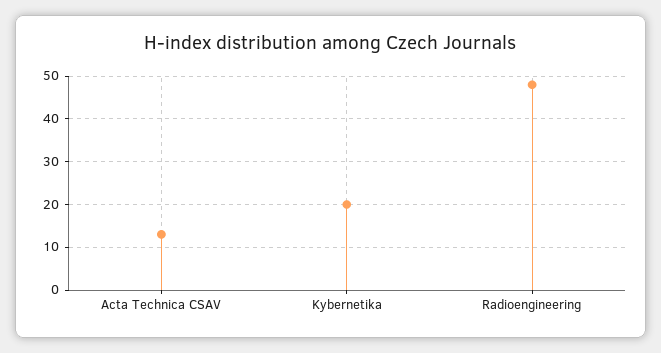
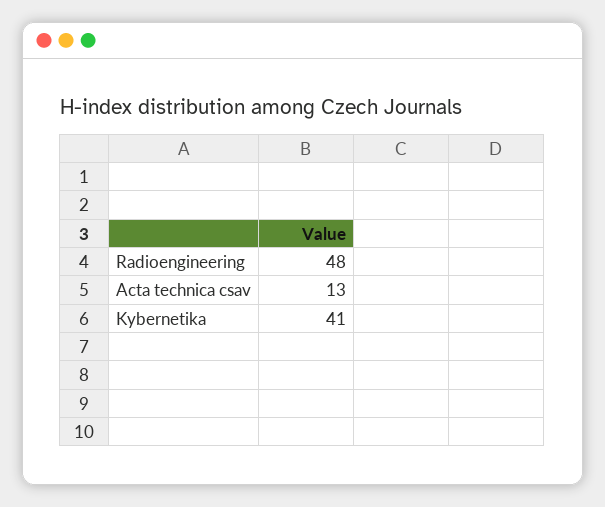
Kybernetika: 20 -> 41

